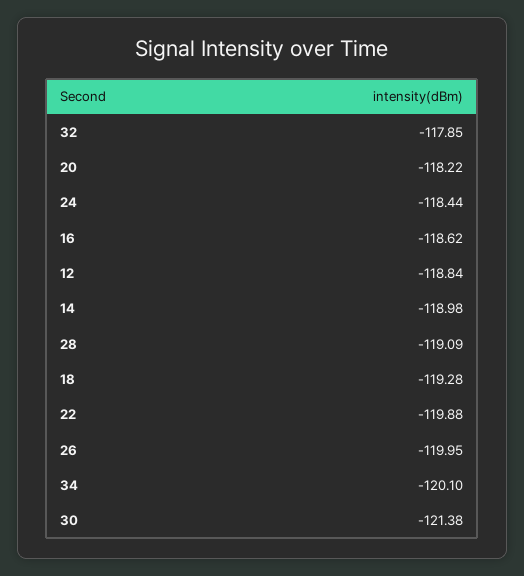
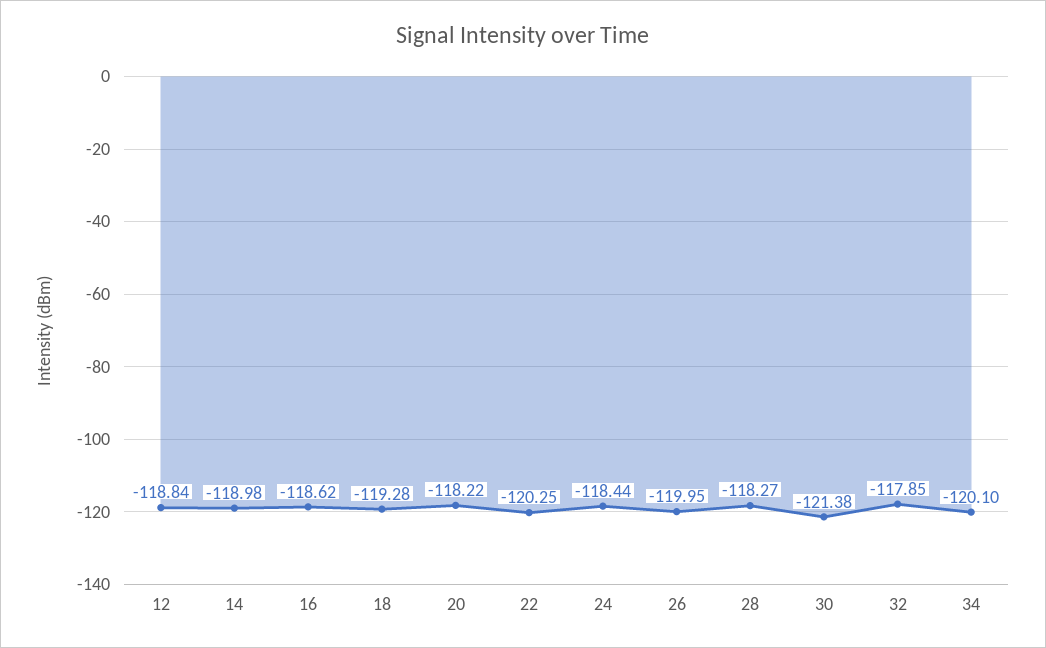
28: -119.09 -> -118.27
22: -119.88 -> -120.25

